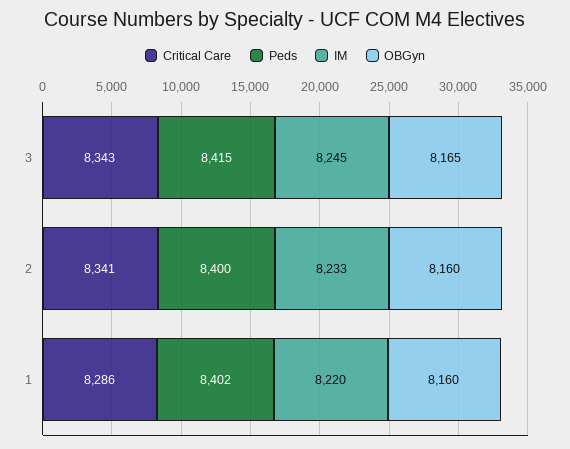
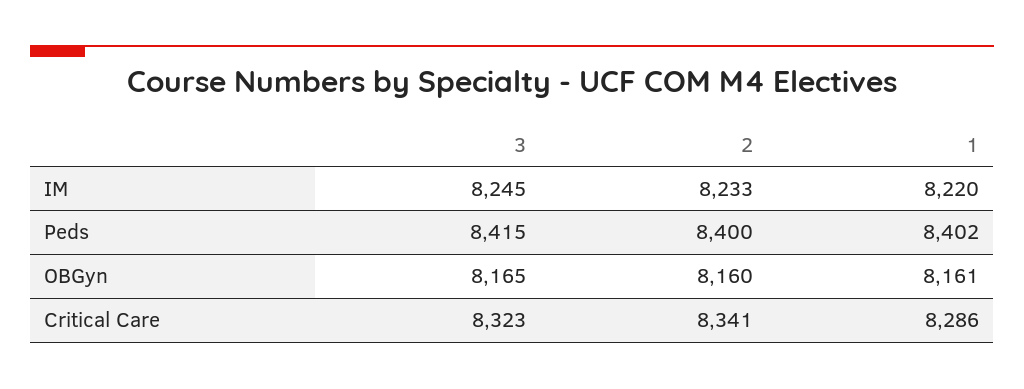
Critical Care, 3: 8343 -> 8323
OBGyn, 1: 8160 -> 8161

